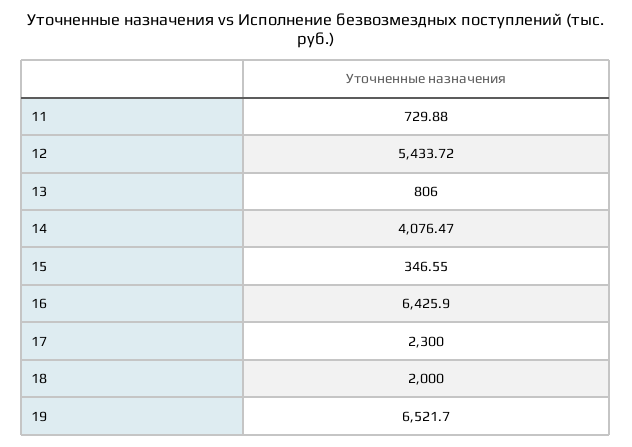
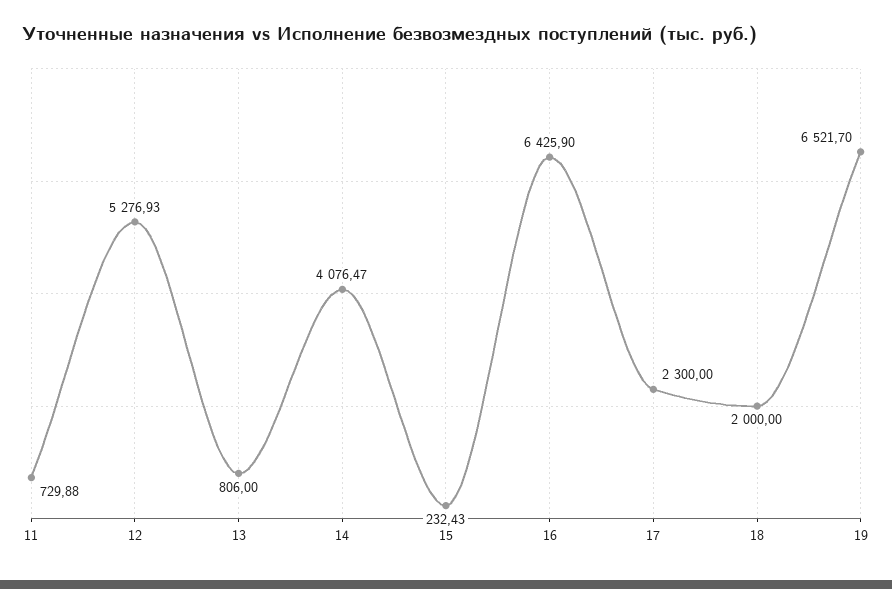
12: 5433.72 -> 5276.93
15: 346.55 -> 232.43

